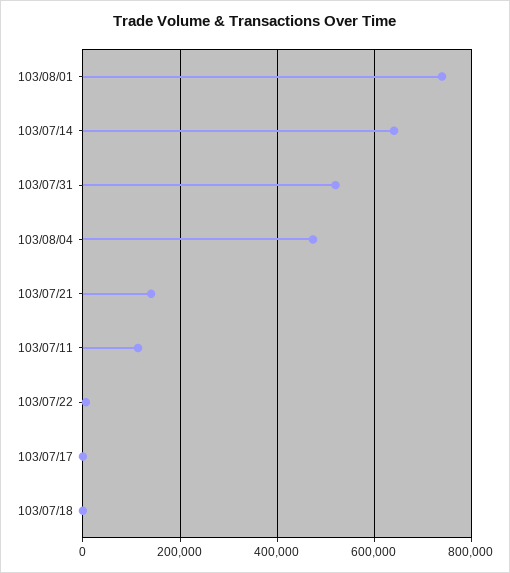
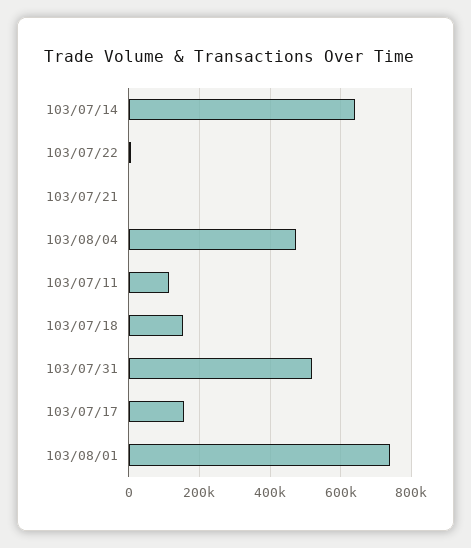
103/07/21: 140000 -> 0
103/07/17: 0 -> 160000
103/07/18: 0 -> 160000

